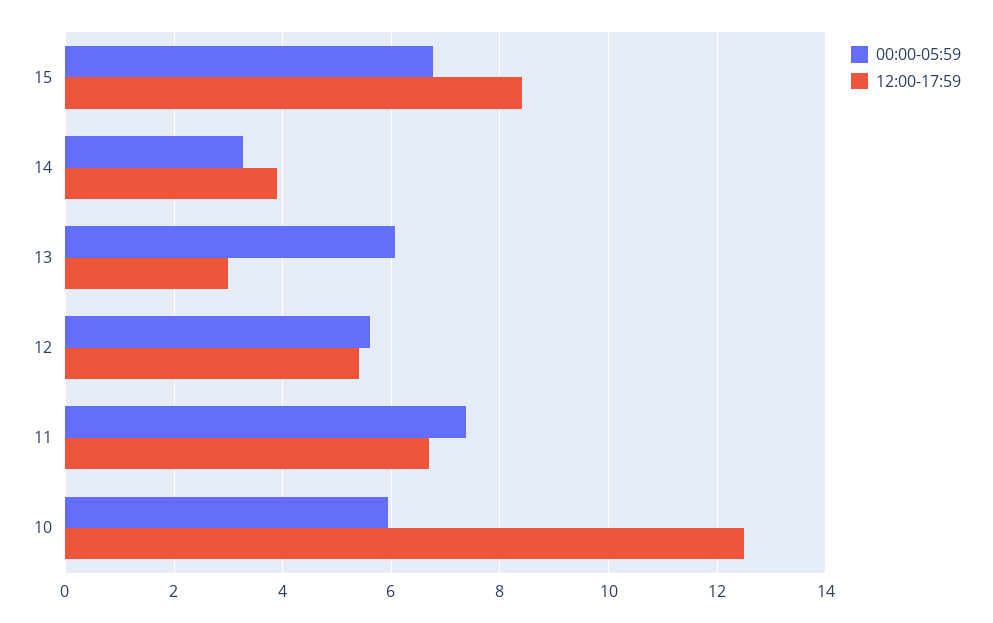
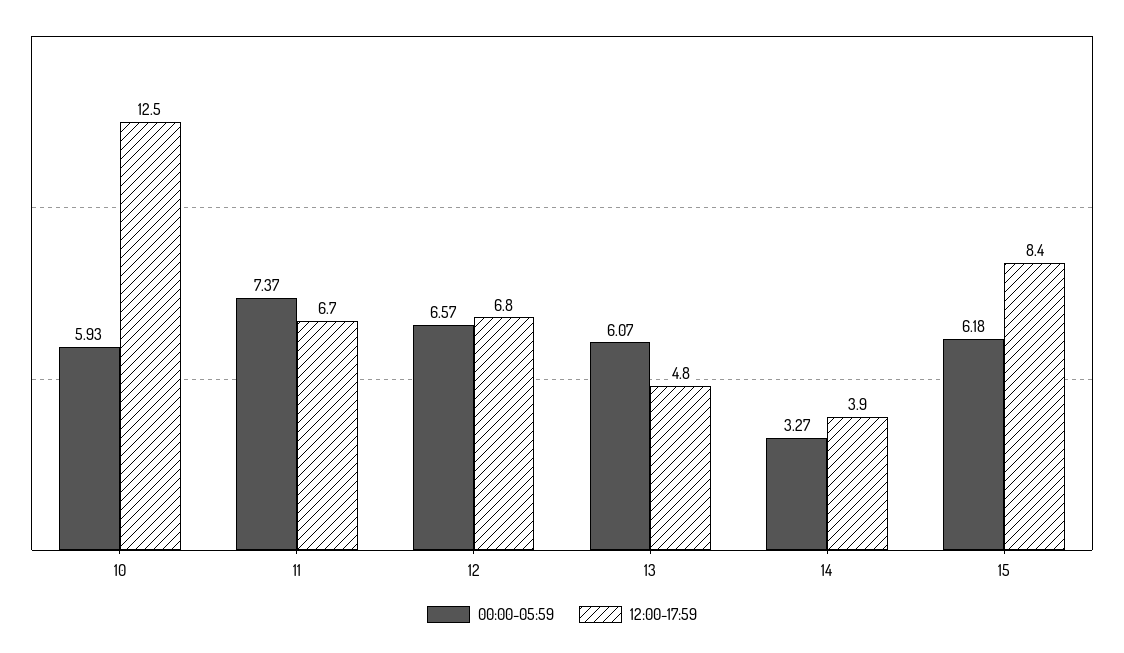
00:00-05:59, 15: 6.8 -> 6.18
12:00-17:59, 13: 3 -> 4.8
00:00-05:59, 12: 5.6 -> 6.57
12:00-17:59, 12: 5.4 -> 6.8

